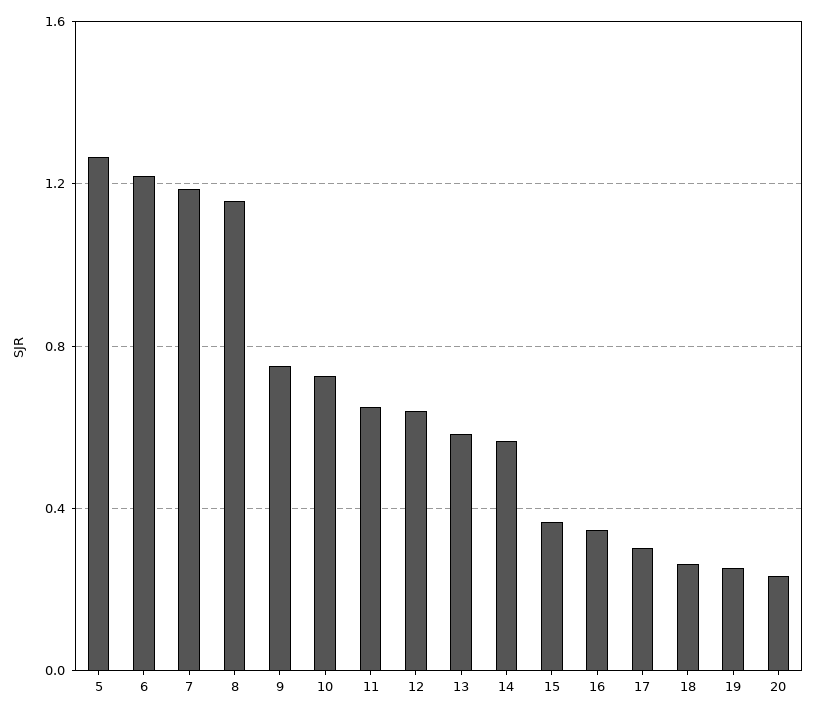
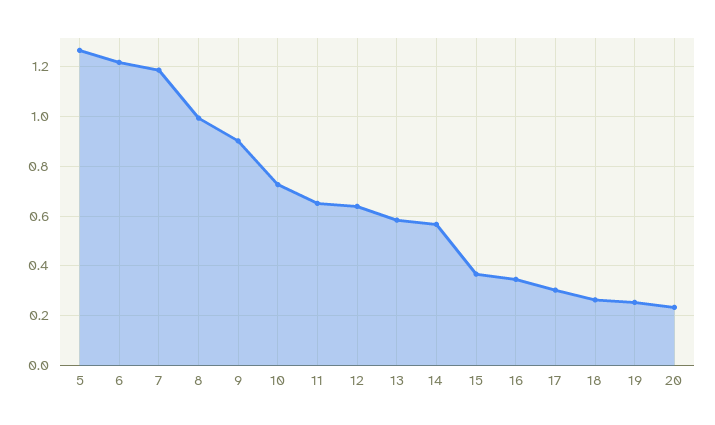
8: 1.15 -> 1
9: 0.75 -> 0.9

